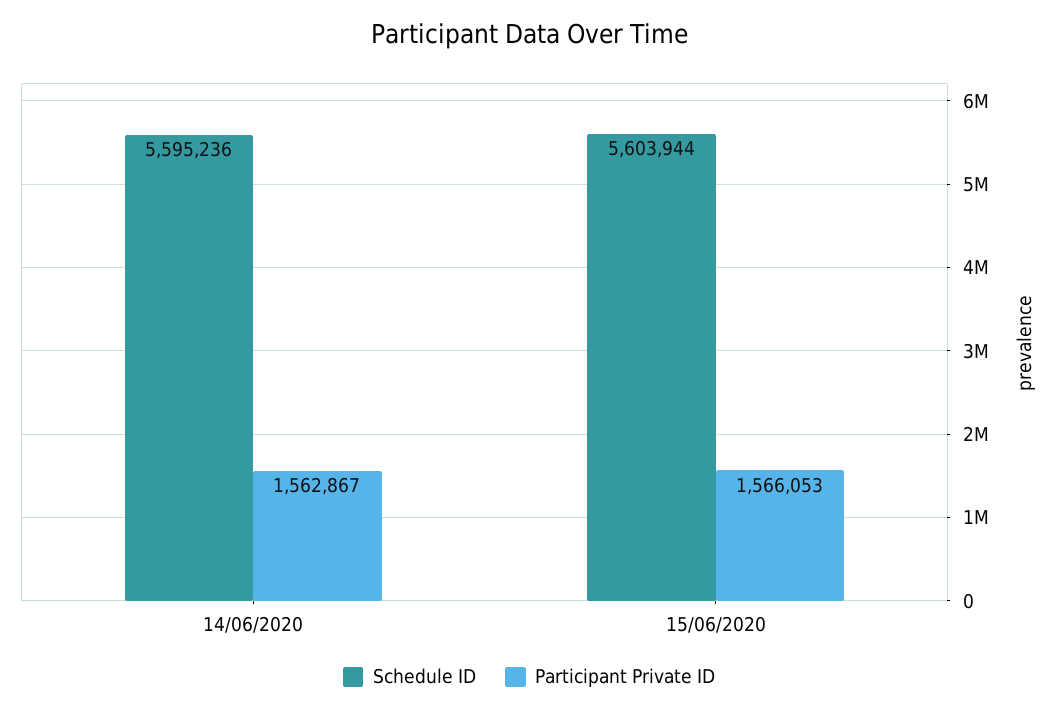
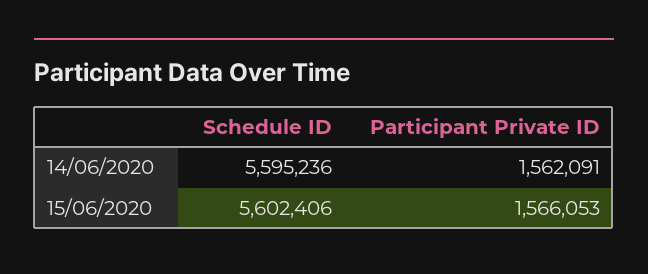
Participant Private ID, 14/06/2020: 1562867 -> 1562091
Schedule ID, 15/06/2020: 5603944 -> 5602406

